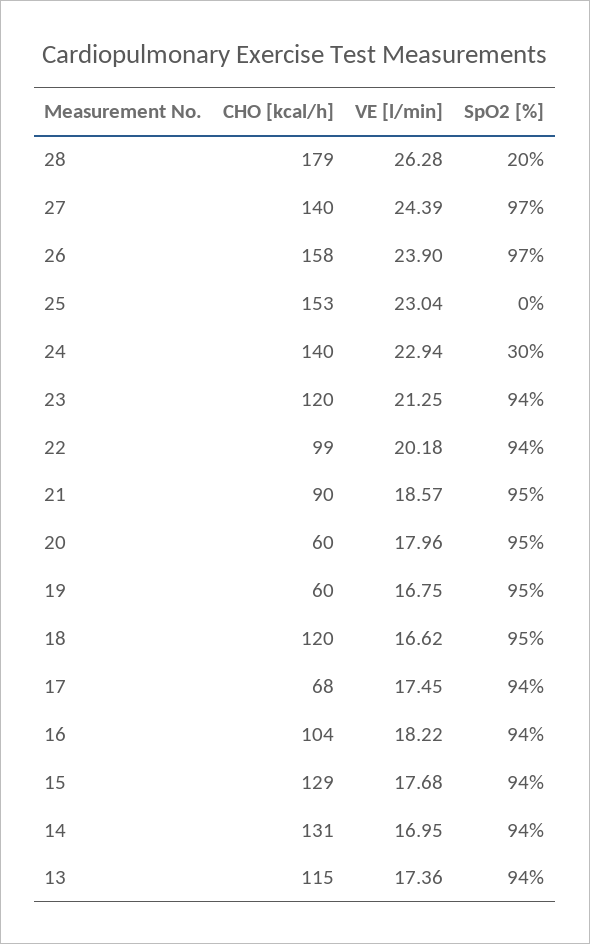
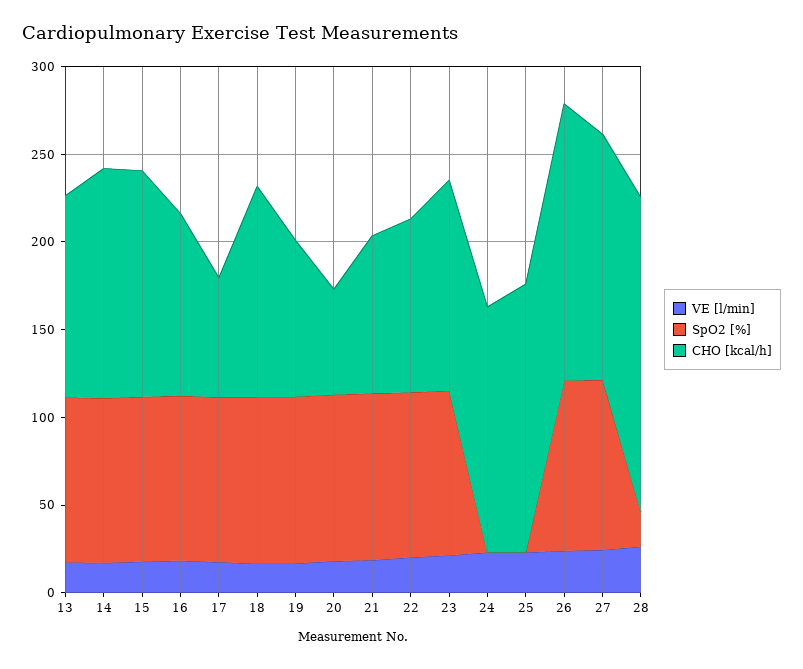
SpO2 [%], 24: 30 -> 0
CHO [kcal/h], 19: 60 -> 90

